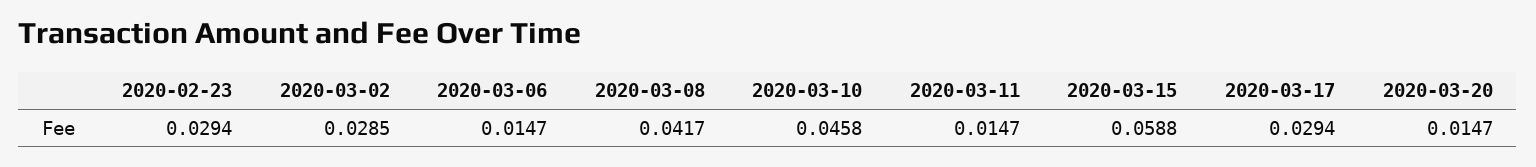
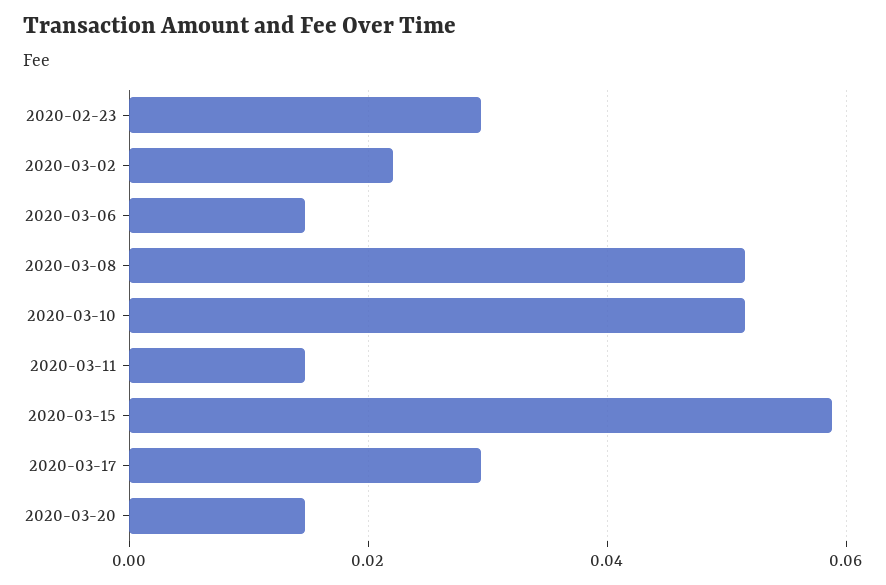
2020-03-02: 0.0285 -> 0.022
2020-03-08: 0.0417 -> 0.052
2020-03-10: 0.0458 -> 0.052

